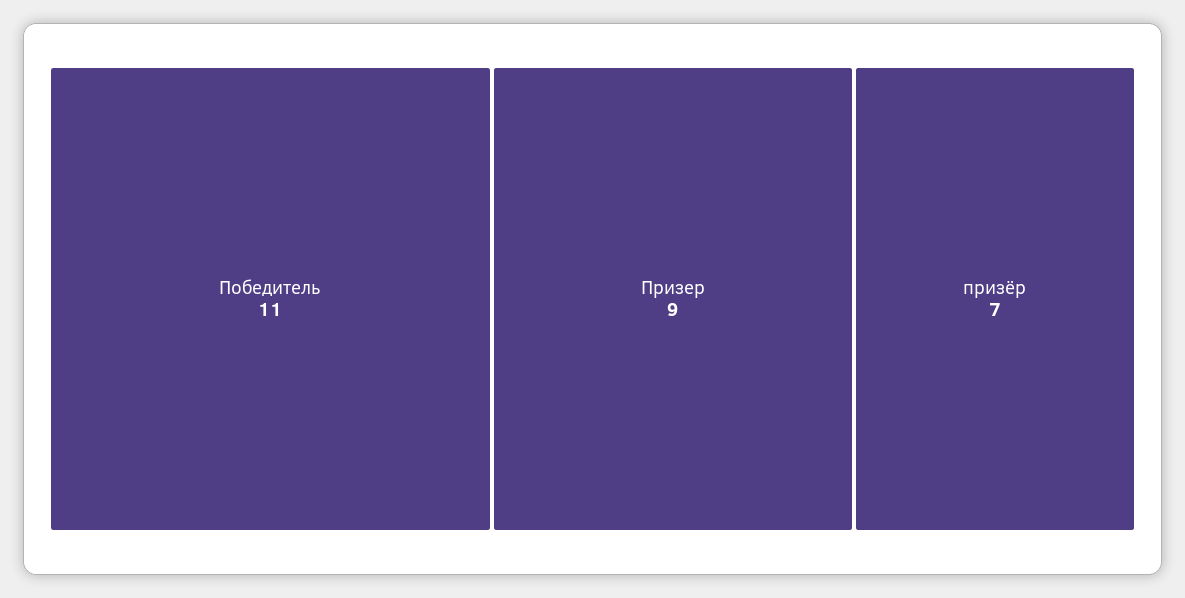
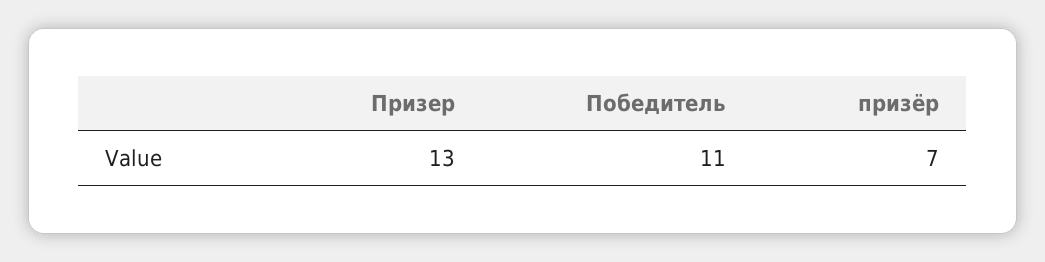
Призер: 9 -> 13

